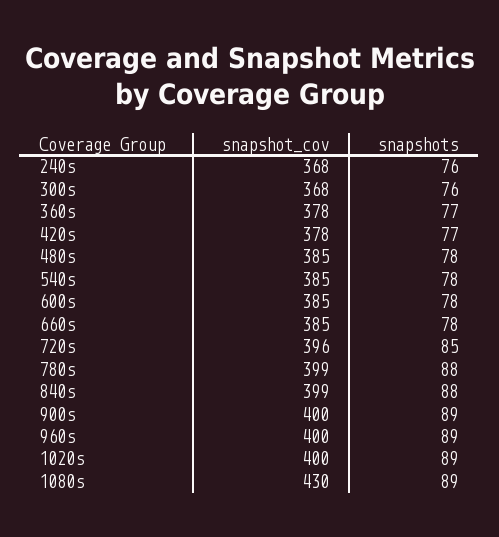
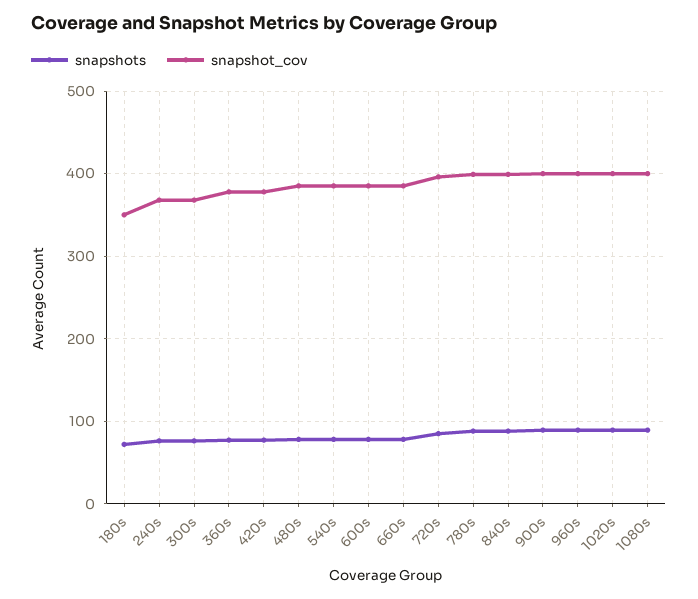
snapshot_cov, 1080s: 430 -> 400
snapshots, 180s: none -> 70
snapshot_cov, 180s: none -> 350

